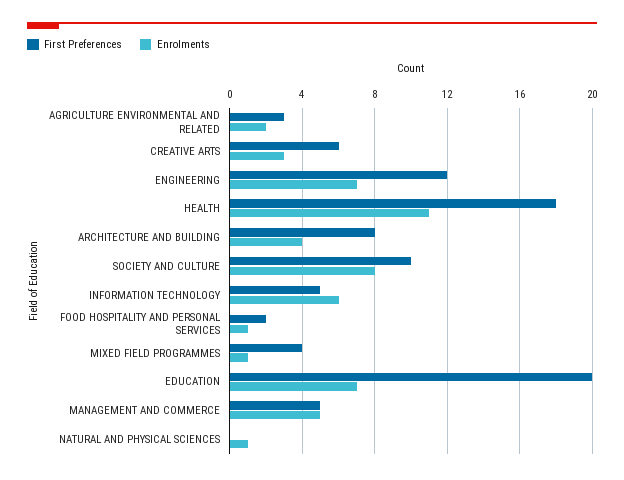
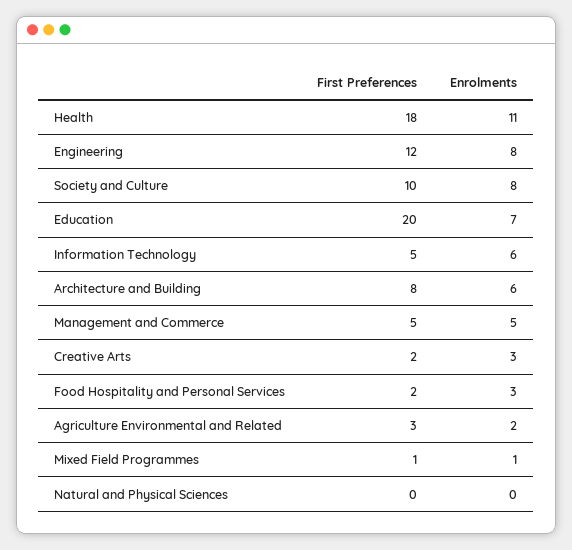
First Preferences, CREATIVE ARTS: 6 -> 2
Enrolments, ENGINEERING: 7 -> 8
Enrolments, ARCHITECTURE AND BUILDING: 4 -> 6
Enrolments, FOOD HOSPITALITY AND PERSONAL SERVICES: 1 -> 3
First Preferences, MIXED FIELD PROGRAMMES: 4 -> 1
Enrolments, NATURAL AND PHYSICAL SCIENCES: 1 -> 0

